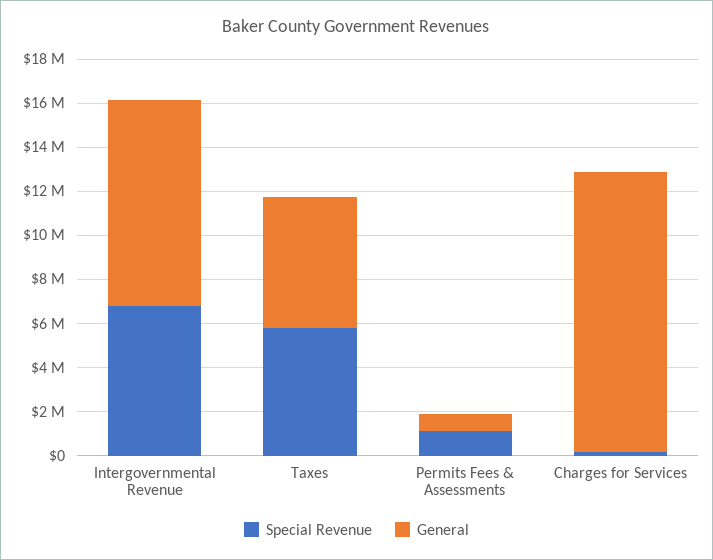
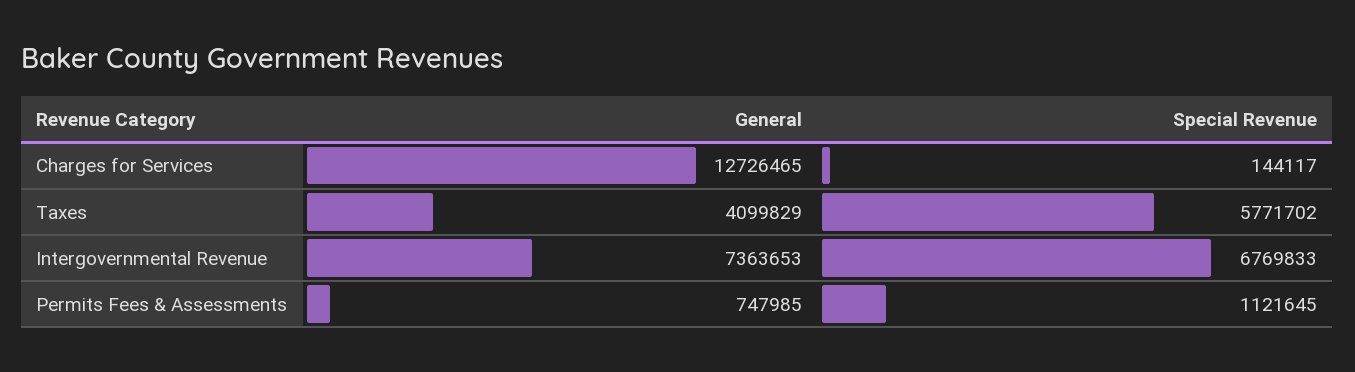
General, Intergovernmental Revenue: 9500000 -> 7363653
General, Taxes: 6000000 -> 4099829

